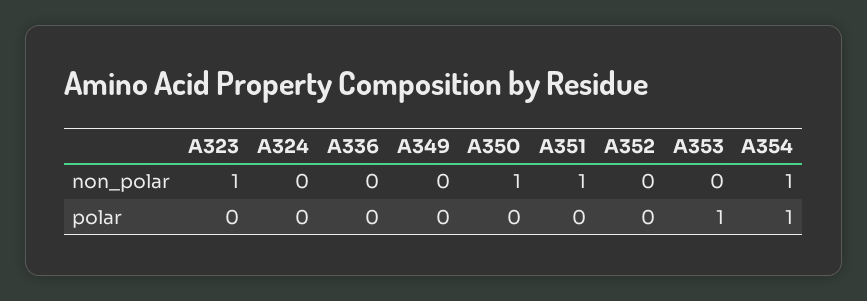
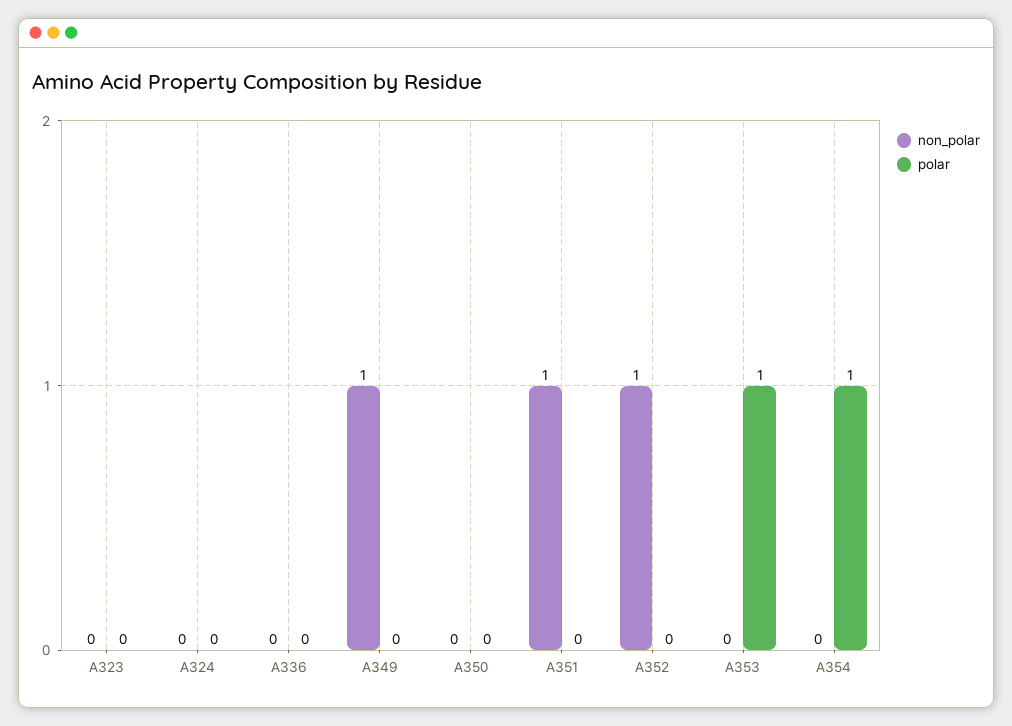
non_polar, A323: 1 -> 0
non_polar, A349: 0 -> 1
non_polar, A350: 1 -> 0
non_polar, A352: 0 -> 1
non_polar, A354: 1 -> 0

